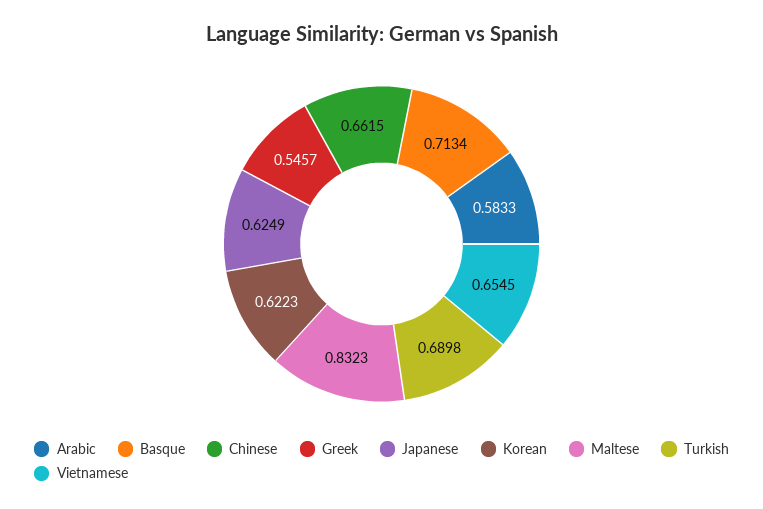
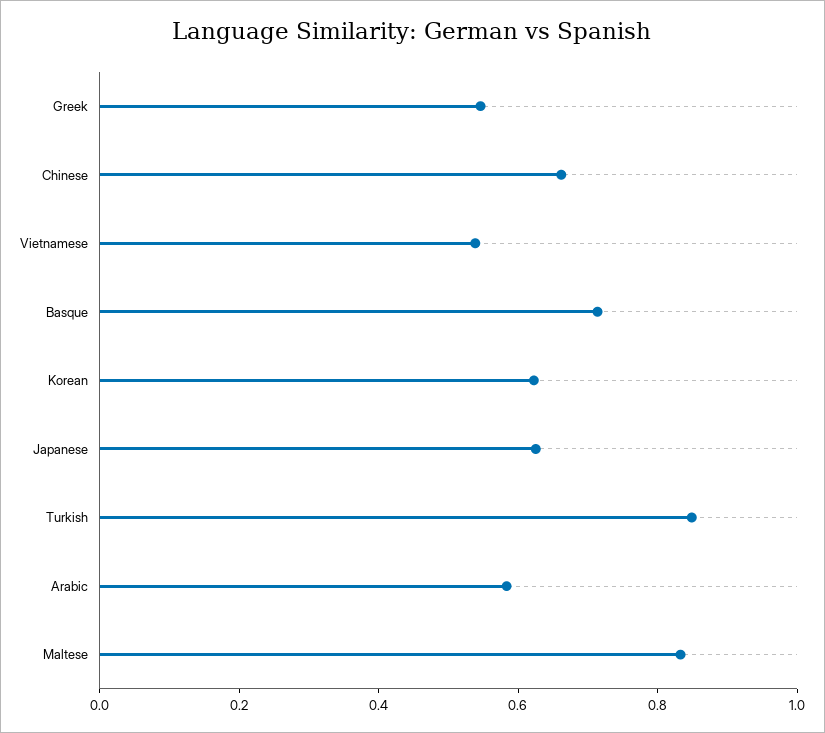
Turkish: 0.6898 -> 0.85
Vietnamese: 0.6545 -> 0.55

